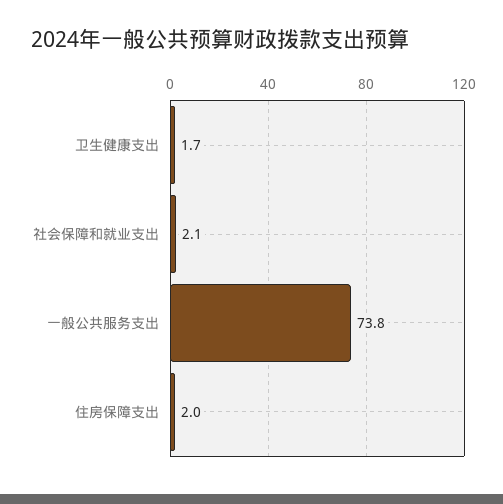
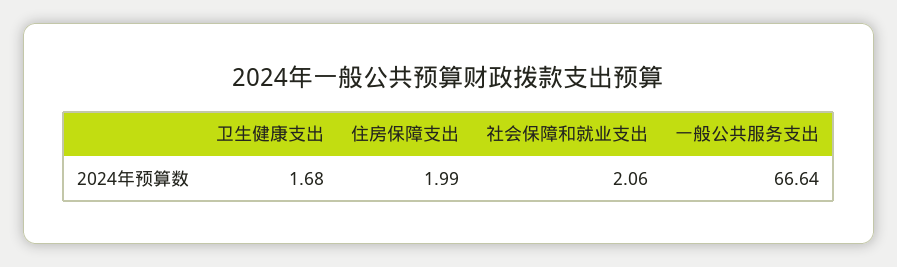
一般公共服务支出: 73.8 -> 66.64

